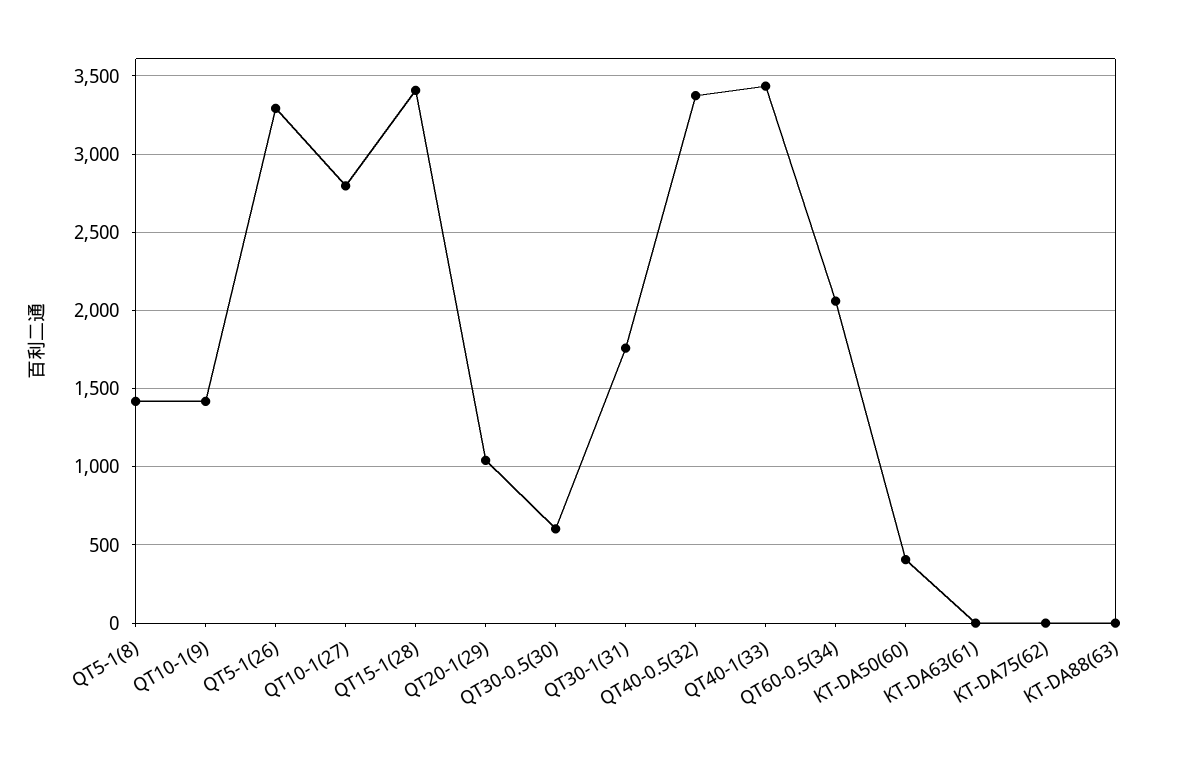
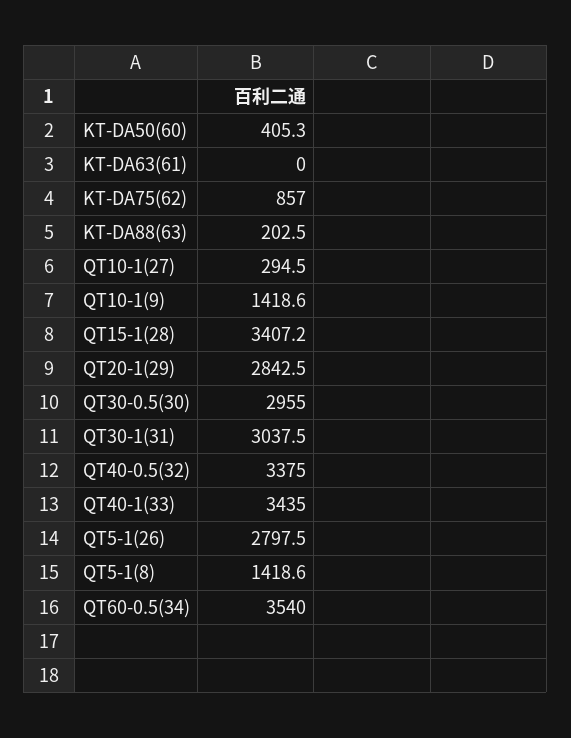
QT5-1(26): 3300 -> 2797.5
QT10-1(27): 2800 -> 294.5
QT20-1(29): 1050 -> 2842.5
QT30-0.5(30): 600 -> 2955
QT30-1(31): 1750 -> 3037.5
QT60-0.5(34): 2050 -> 3540
KT-DA75(62): 0 -> 857
KT-DA88(63): 0 -> 202.5

